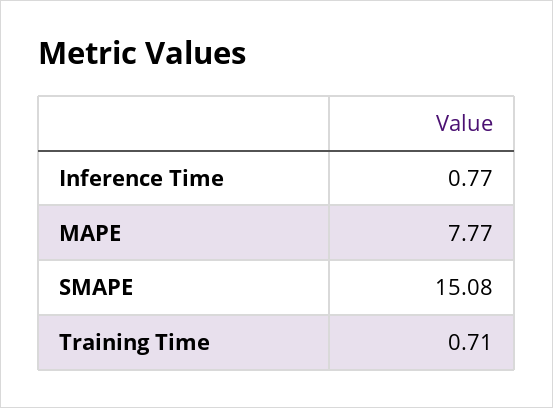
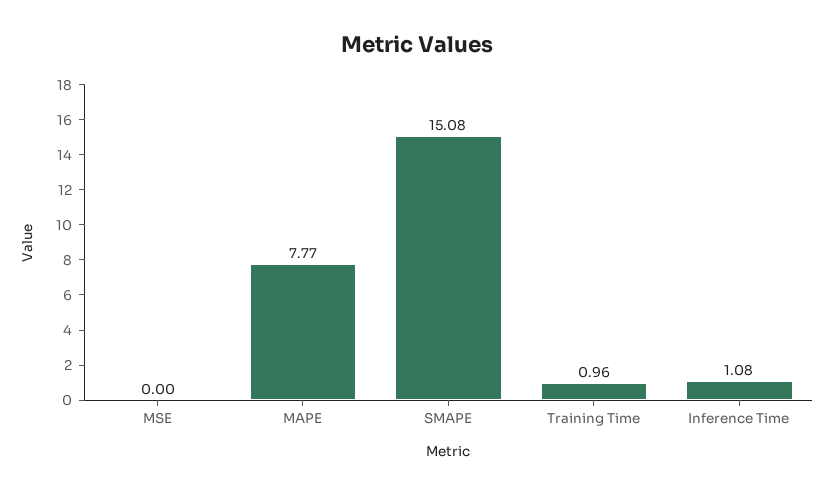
Inference Time: 0.77 -> 1.08
Training Time: 0.71 -> 0.96
MSE: none -> 0

